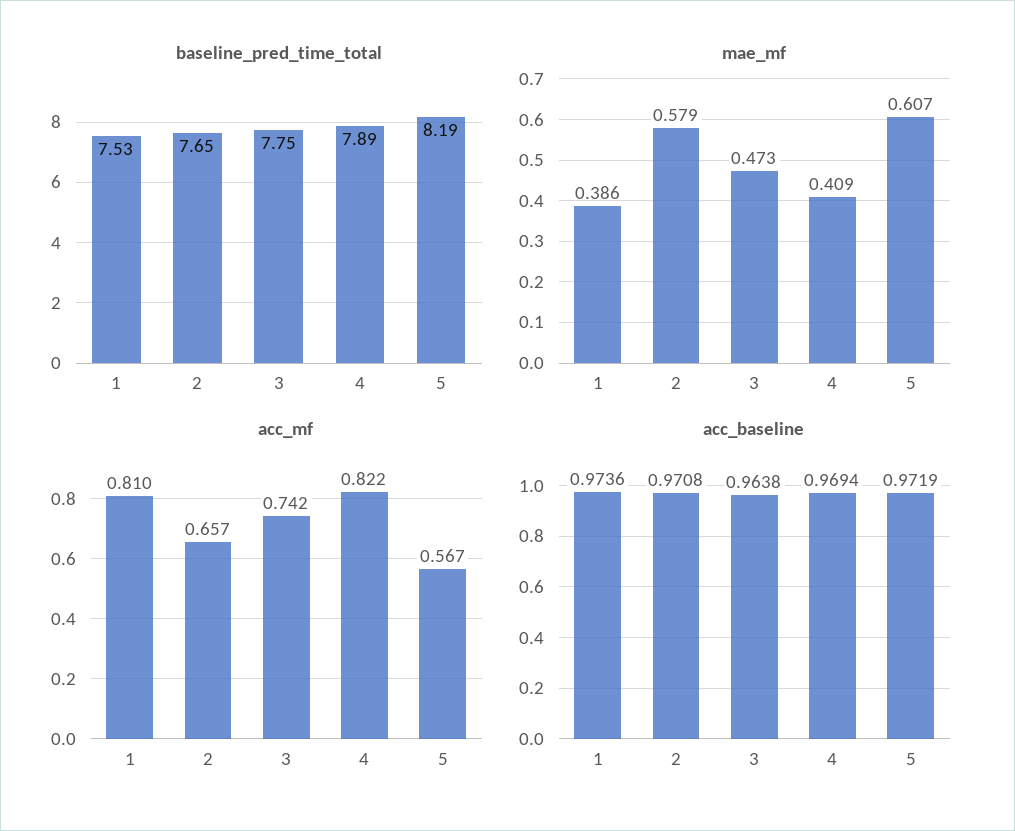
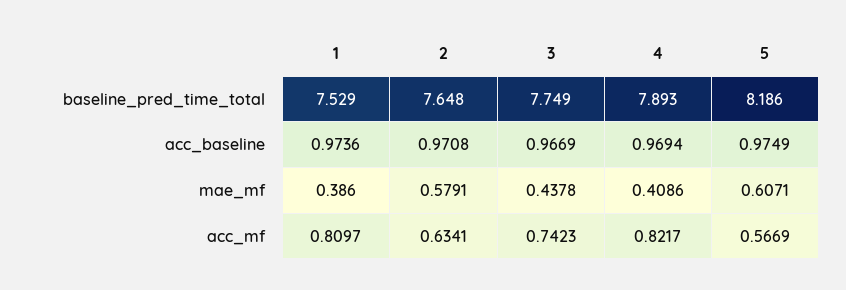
mae_mf, 3: 0.473 -> 0.4378
acc_mf, 2: 0.657 -> 0.6341
acc_baseline, 3: 0.9638 -> 0.9669
acc_baseline, 5: 0.9719 -> 0.9749

